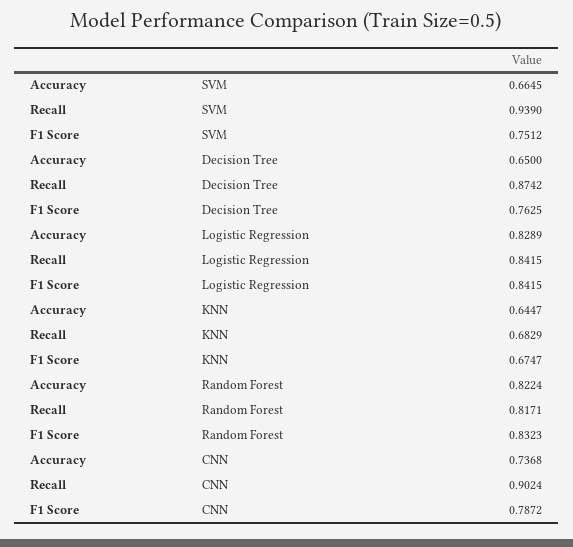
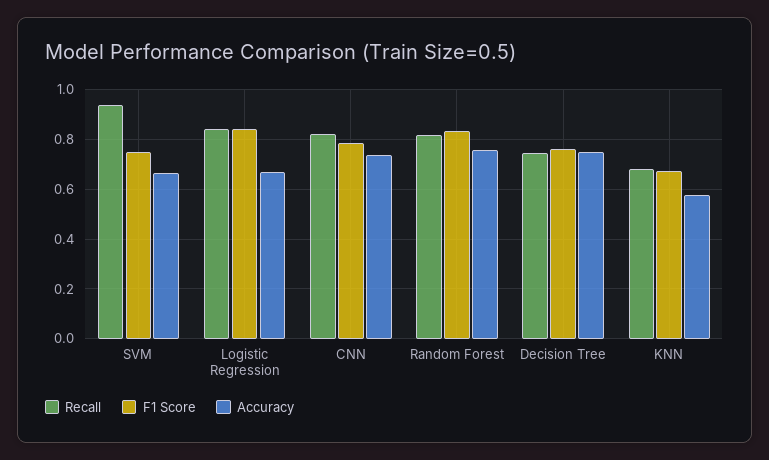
Accuracy, Decision Tree: 0.65 -> 0.75
Recall, Decision Tree: 0.8742 -> 0.75
Accuracy, Logistic Regression: 0.8289 -> 0.675
Accuracy, KNN: 0.6447 -> 0.575
Accuracy, Random Forest: 0.8224 -> 0.75
Recall, CNN: 0.9024 -> 0.825

